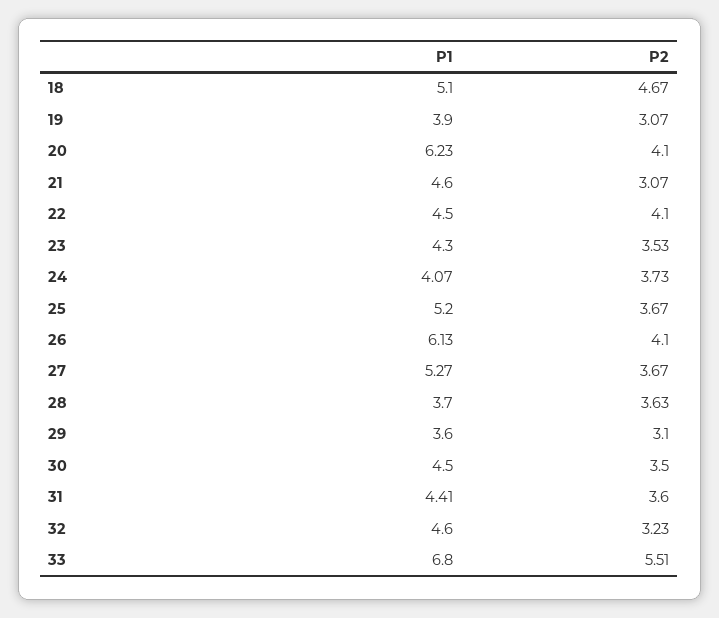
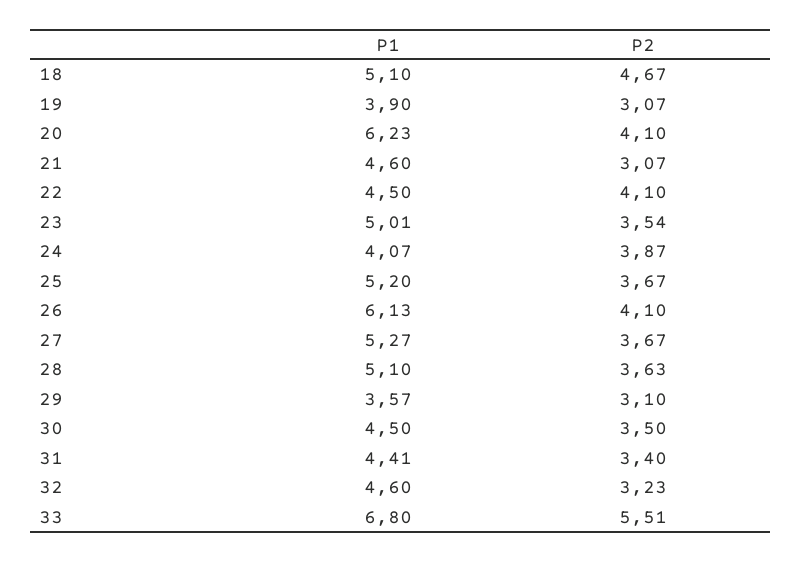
P1, 23: 4.3 -> 5.01
P2, 23: 3.53 -> 3.54
P2, 24: 3.73 -> 3.87
P1, 28: 3.7 -> 5.1
P1, 29: 3.6 -> 3.57
P2, 31: 3.6 -> 3.4

